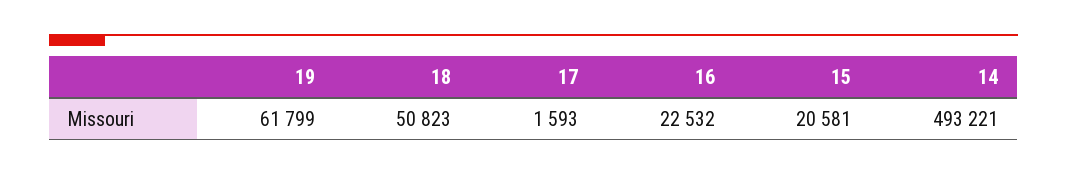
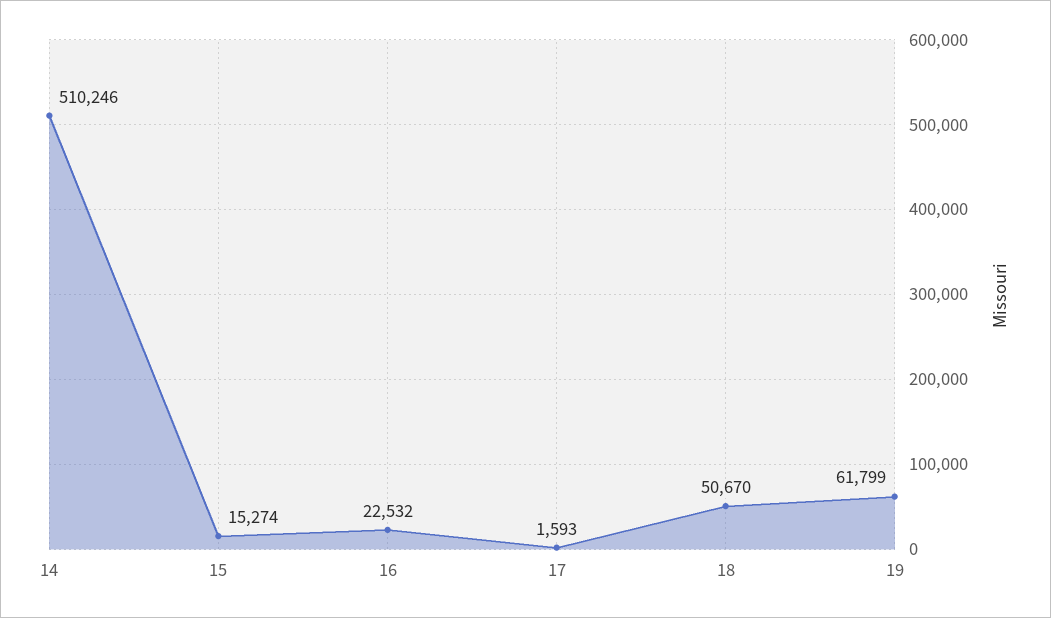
18: 50823 -> 50670
15: 20581 -> 15274
14: 493221 -> 510246

